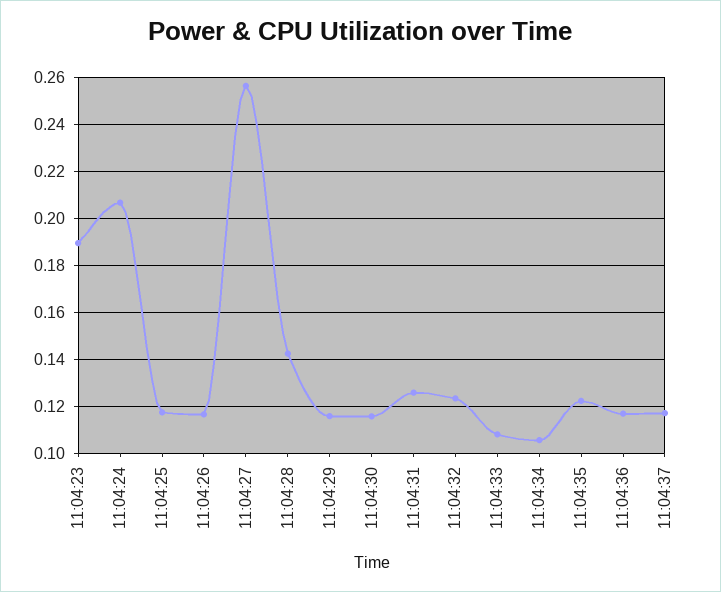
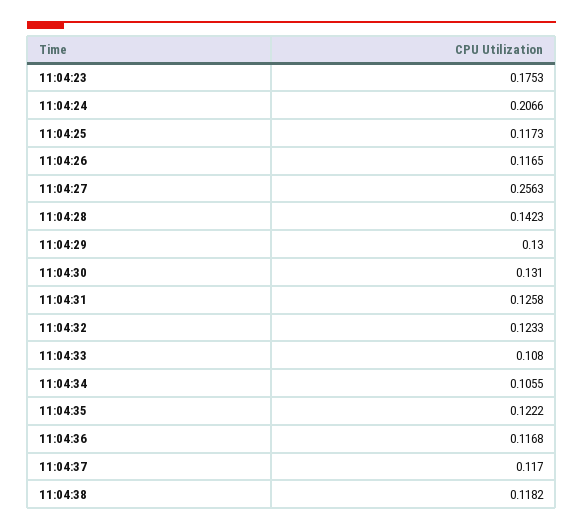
11:04:23: 0.19 -> 0.1753
11:04:29: 0.115 -> 0.13
11:04:30: 0.115 -> 0.131
11:04:38: none -> 0.1182

